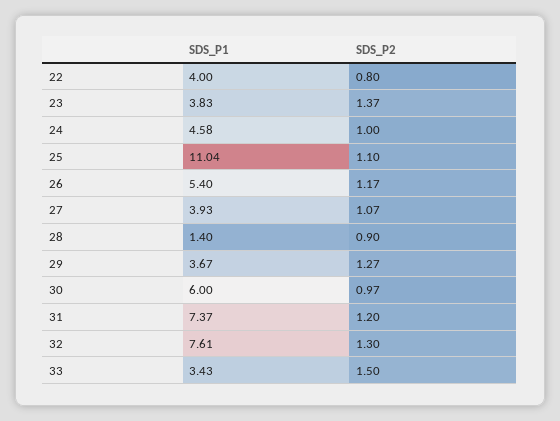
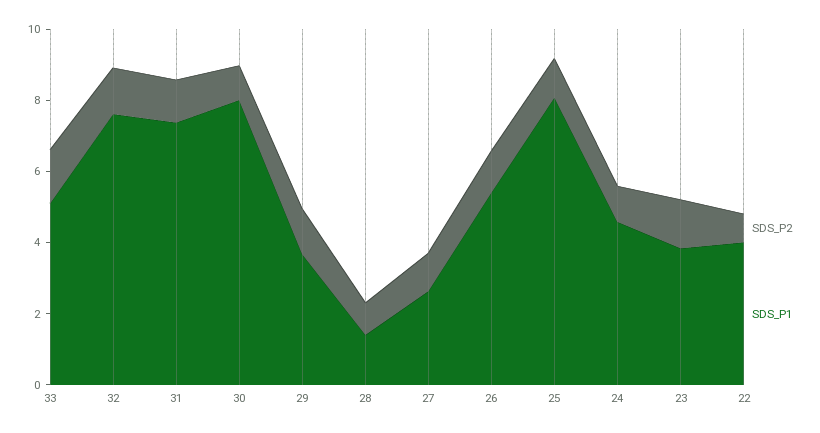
SDS_P1, 25: 11.04 -> 8
SDS_P1, 27: 3.93 -> 2.5
SDS_P1, 30: 6 -> 8
SDS_P1, 33: 3.43 -> 5

